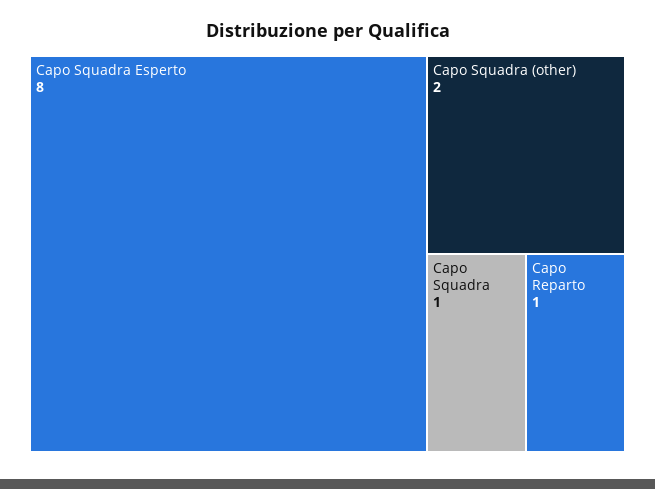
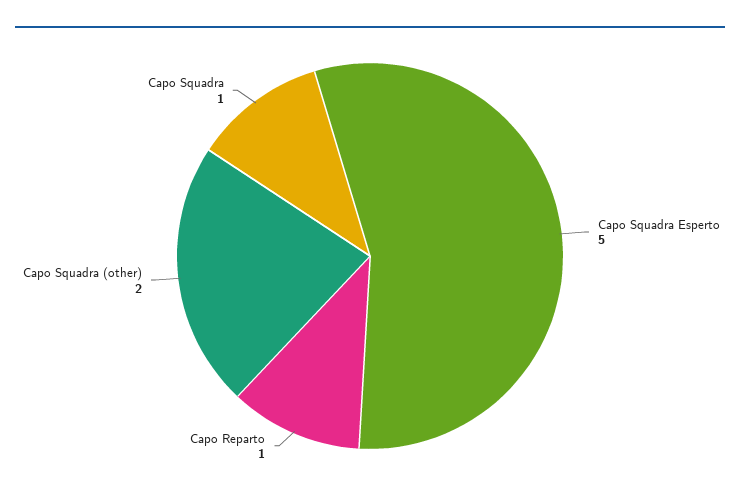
Capo Squadra Esperto: 8 -> 5

